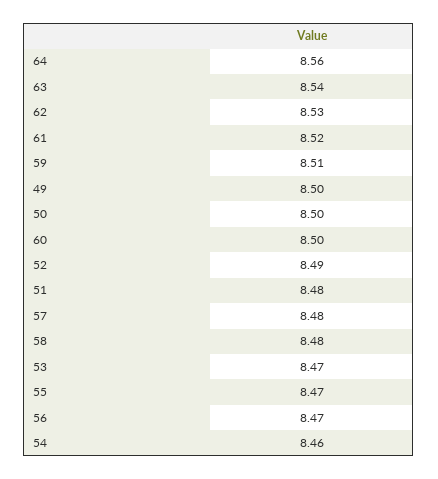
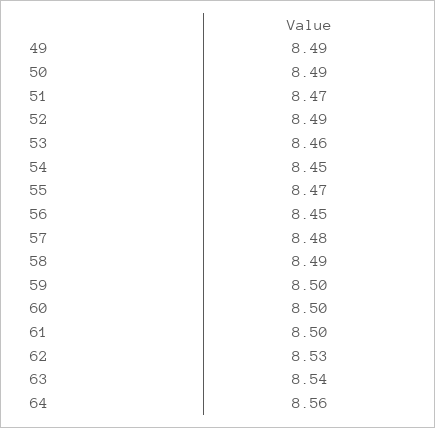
61: 8.52 -> 8.5
59: 8.51 -> 8.5
49: 8.5 -> 8.49
50: 8.5 -> 8.49
51: 8.48 -> 8.47
58: 8.48 -> 8.49
53: 8.47 -> 8.46
56: 8.47 -> 8.45
54: 8.46 -> 8.45

